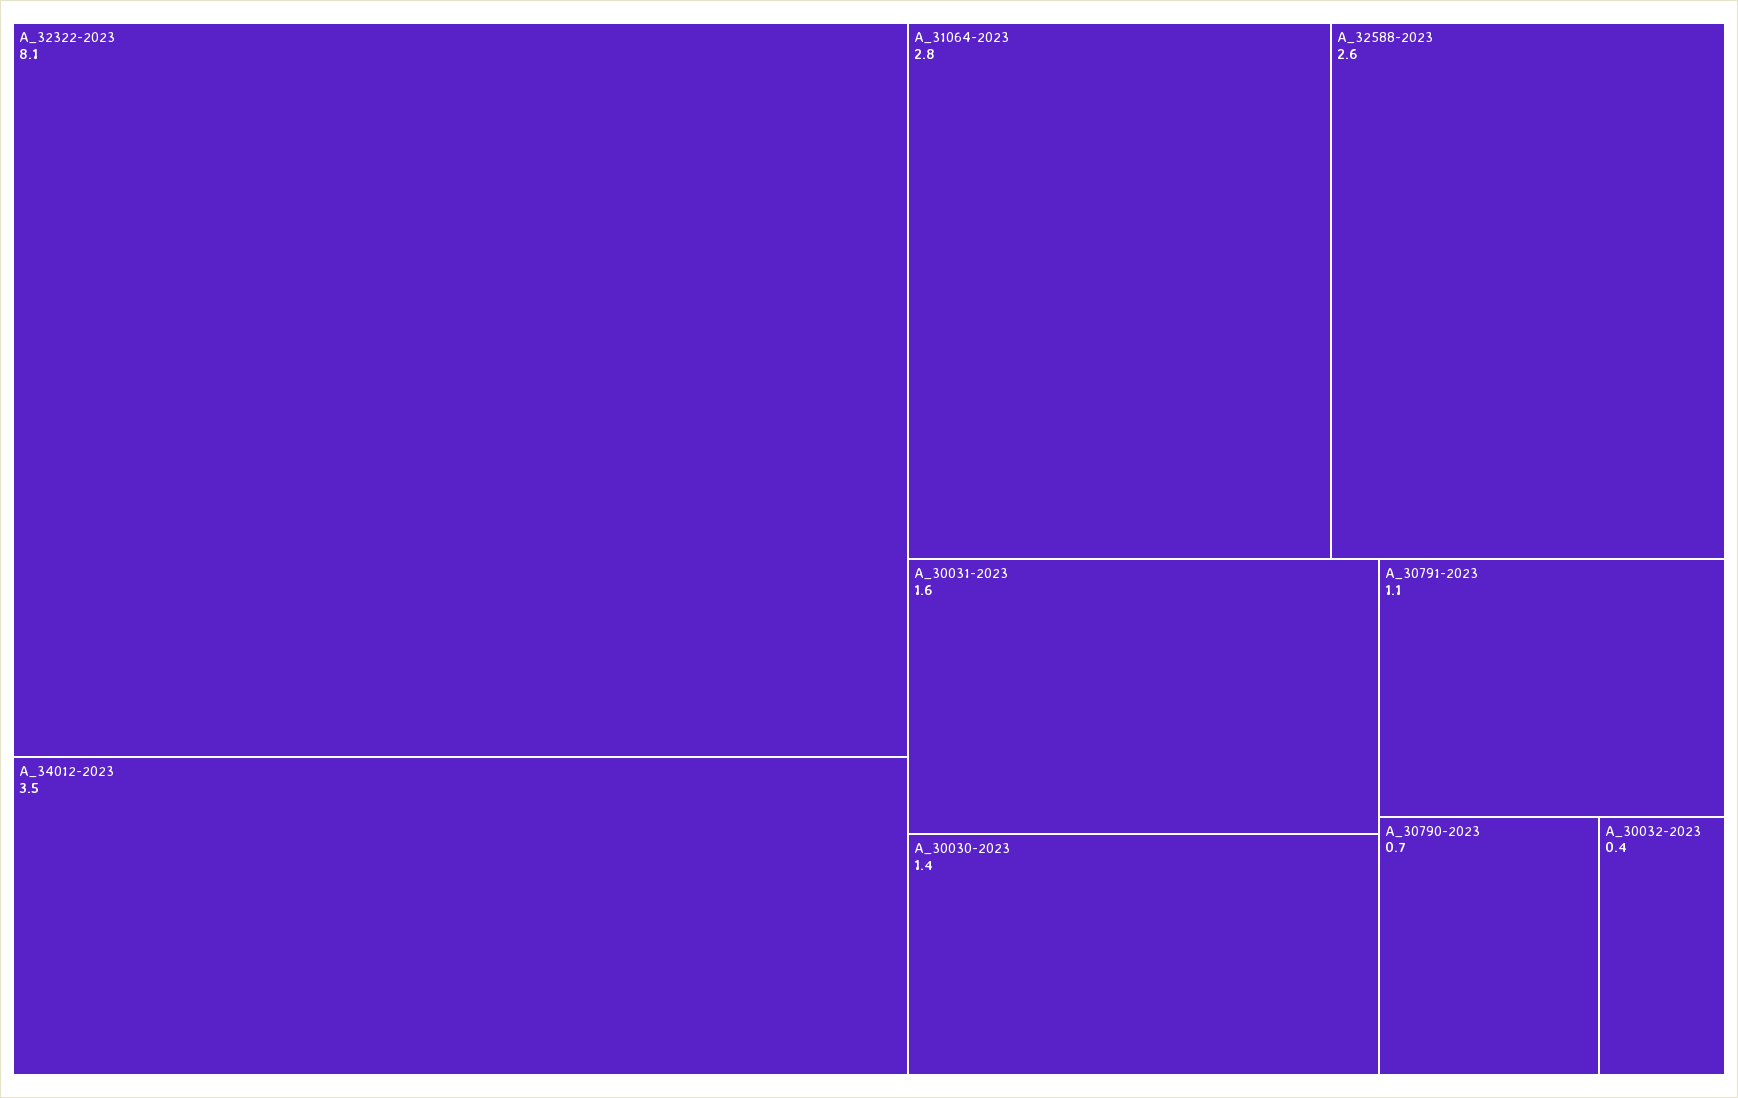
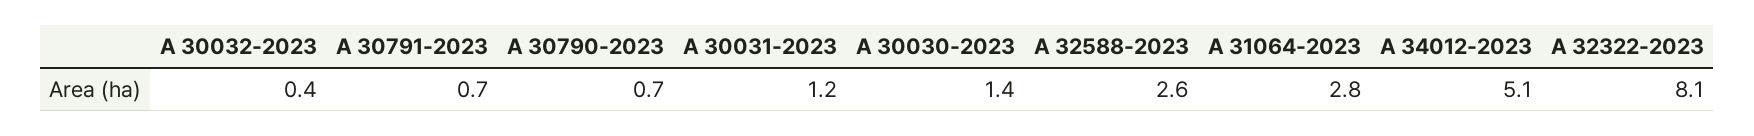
A_34012-2023: 3.5 -> 5.1
A_30031-2023: 1.6 -> 1.2
A_30791-2023: 1.1 -> 0.7

